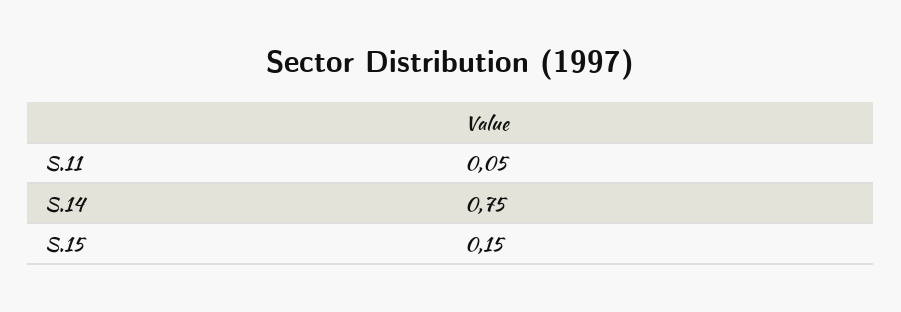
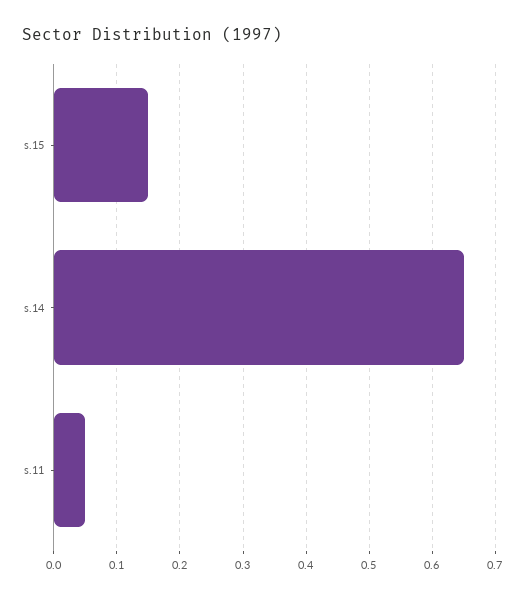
S.14: 0.75 -> 0.65

